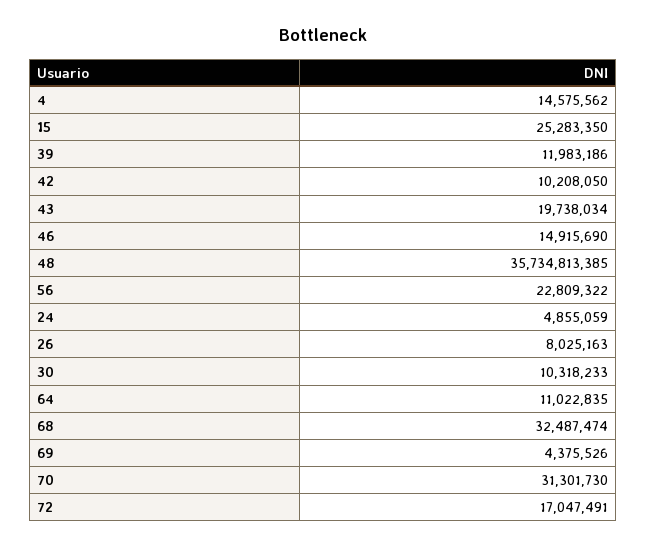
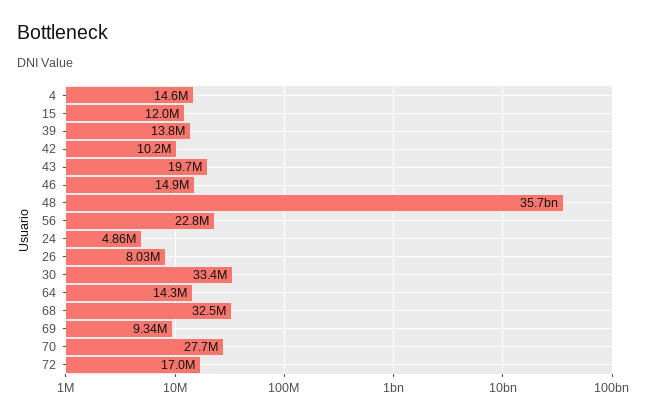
15: 25283350 -> 12000000
39: 11983186 -> 13800000
30: 10318233 -> 33400000
64: 11022835 -> 14300000
69: 4375526 -> 9340000
70: 31301730 -> 27700000

